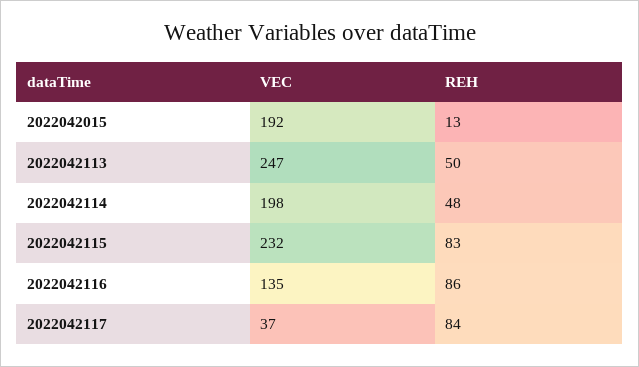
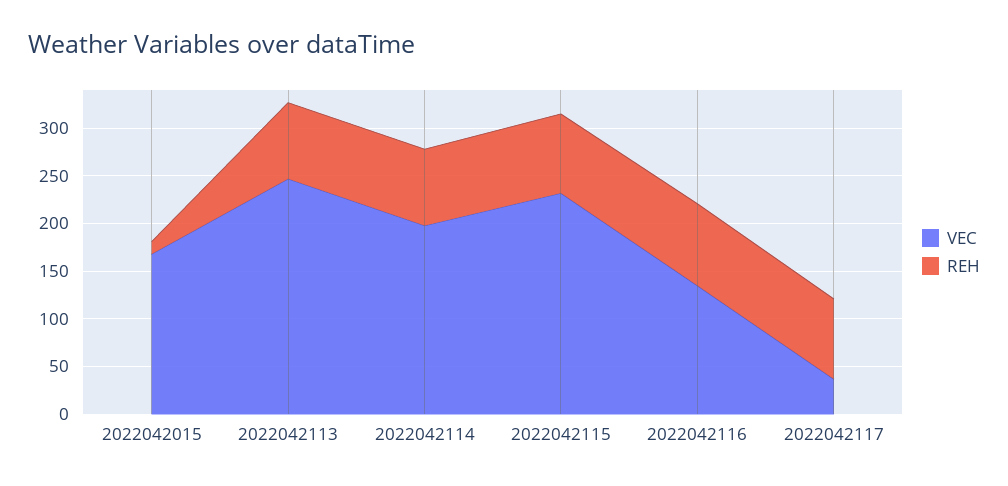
VEC, 2022042015: 192 -> 170
REH, 2022042113: 50 -> 80
REH, 2022042114: 48 -> 80

